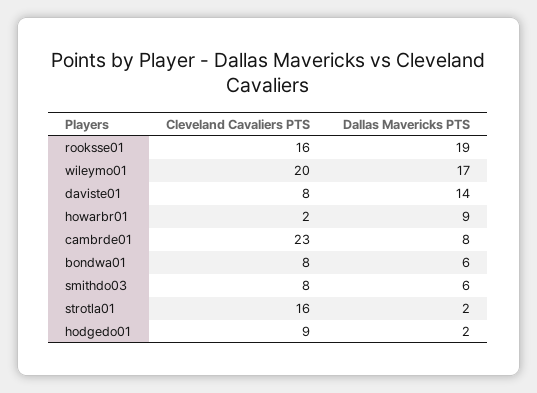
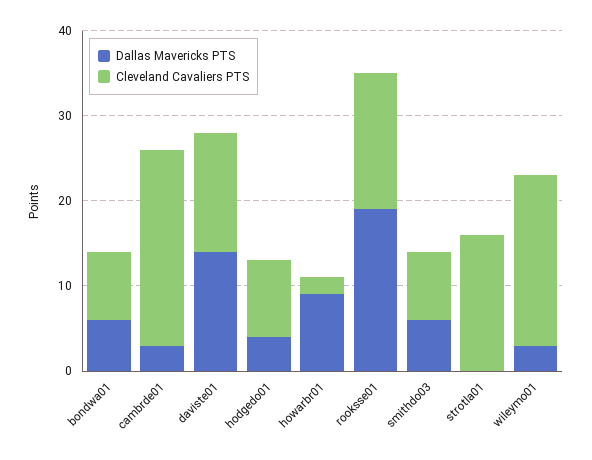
Dallas Mavericks PTS, wileymo01: 17 -> 3
Cleveland Cavaliers PTS, daviste01: 8 -> 14
Dallas Mavericks PTS, cambrde01: 8 -> 3
Dallas Mavericks PTS, strotla01: 2 -> 0
Dallas Mavericks PTS, hodgedo01: 2 -> 4

